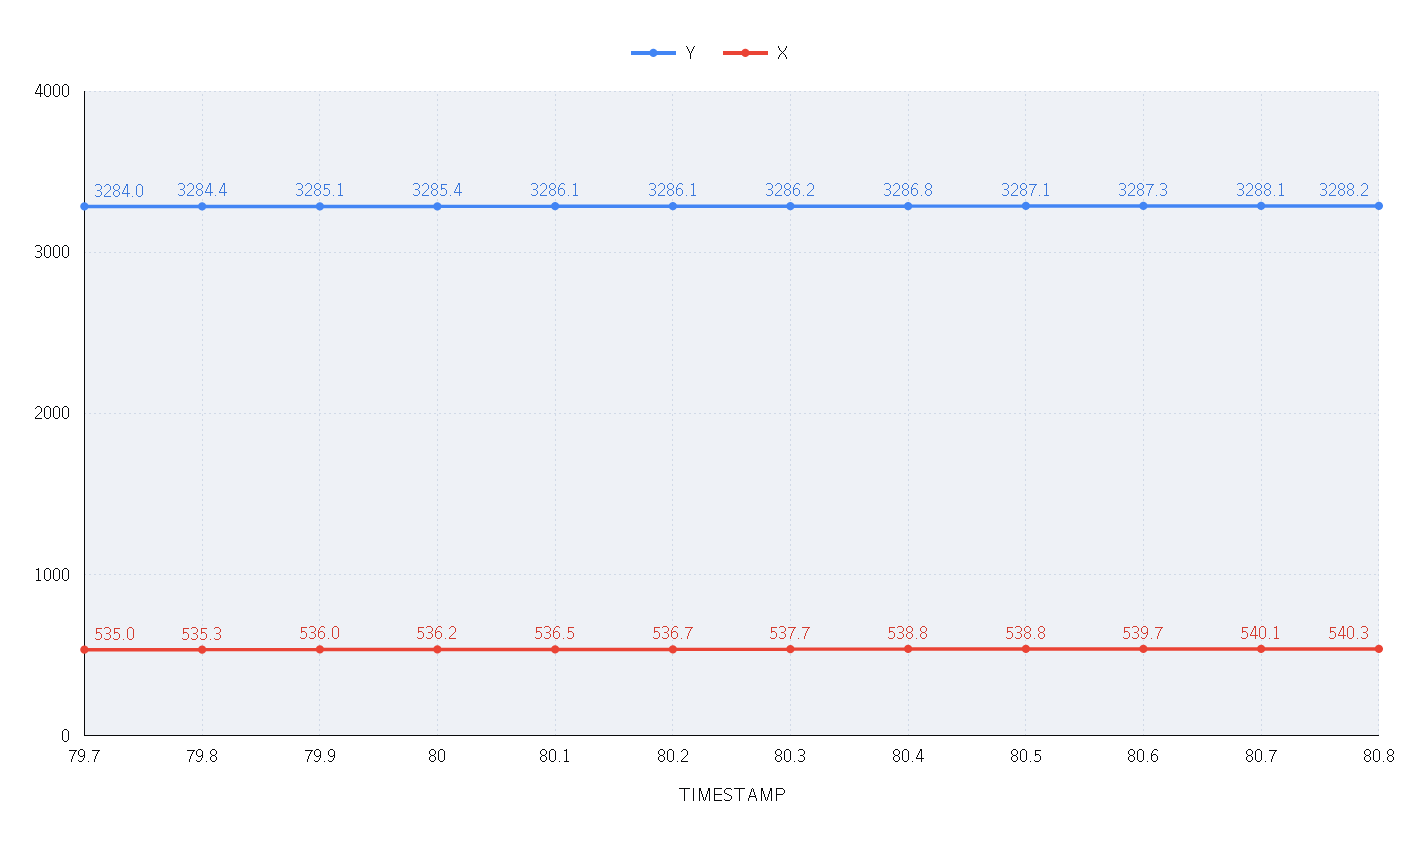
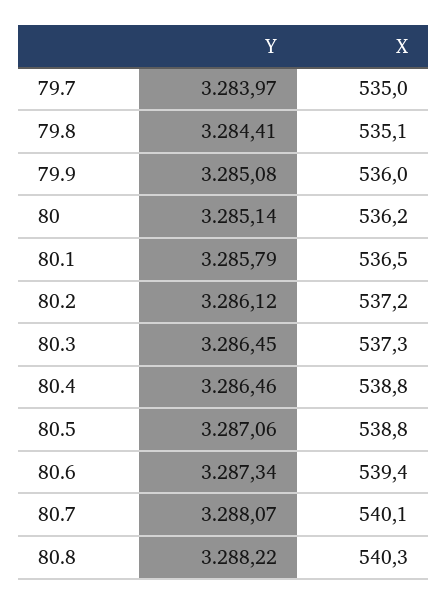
X, 79.8: 535.3 -> 535.1
Y, 80: 3285.4 -> 3285.14
Y, 80.1: 3286.1 -> 3285.79
X, 80.2: 536.7 -> 537.2
Y, 80.3: 3286.2 -> 3286.45
X, 80.3: 537.7 -> 537.3
Y, 80.4: 3286.8 -> 3286.46
X, 80.6: 539.7 -> 539.4

